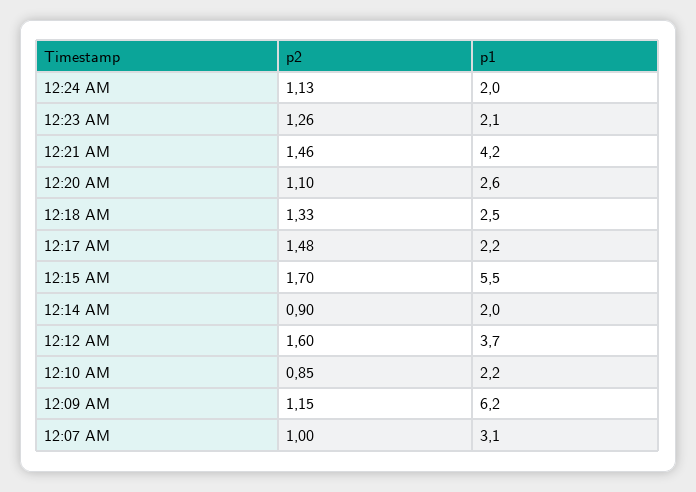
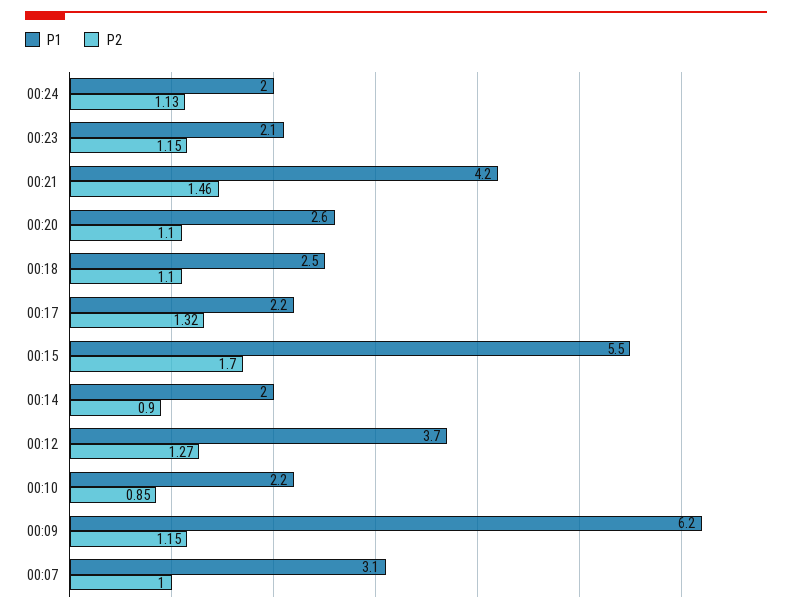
p2, 12:23 AM: 1.26 -> 1.15
p2, 12:18 AM: 1.33 -> 1.1
p2, 12:17 AM: 1.48 -> 1.32
p2, 12:12 AM: 1.6 -> 1.27

